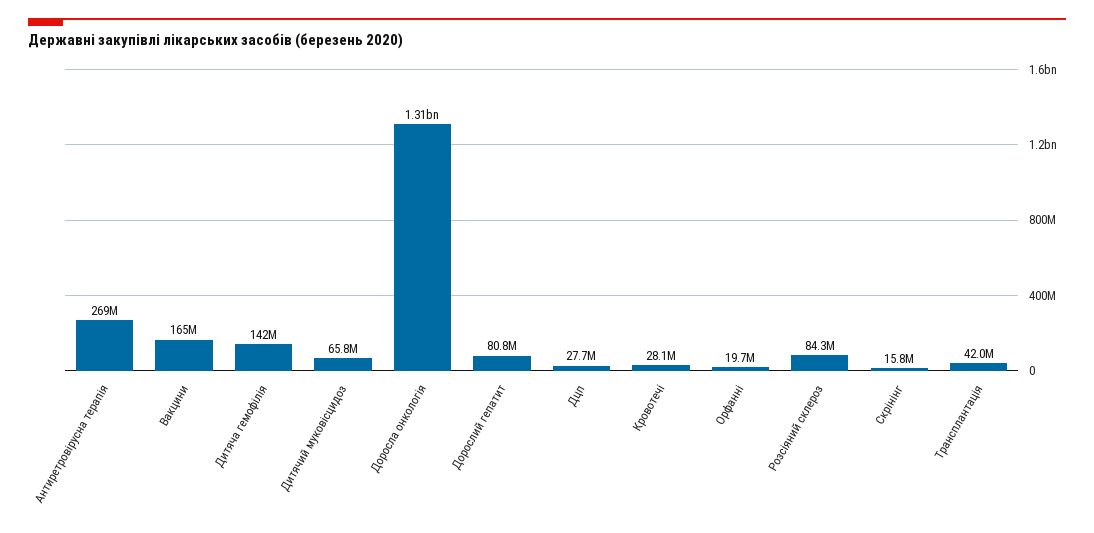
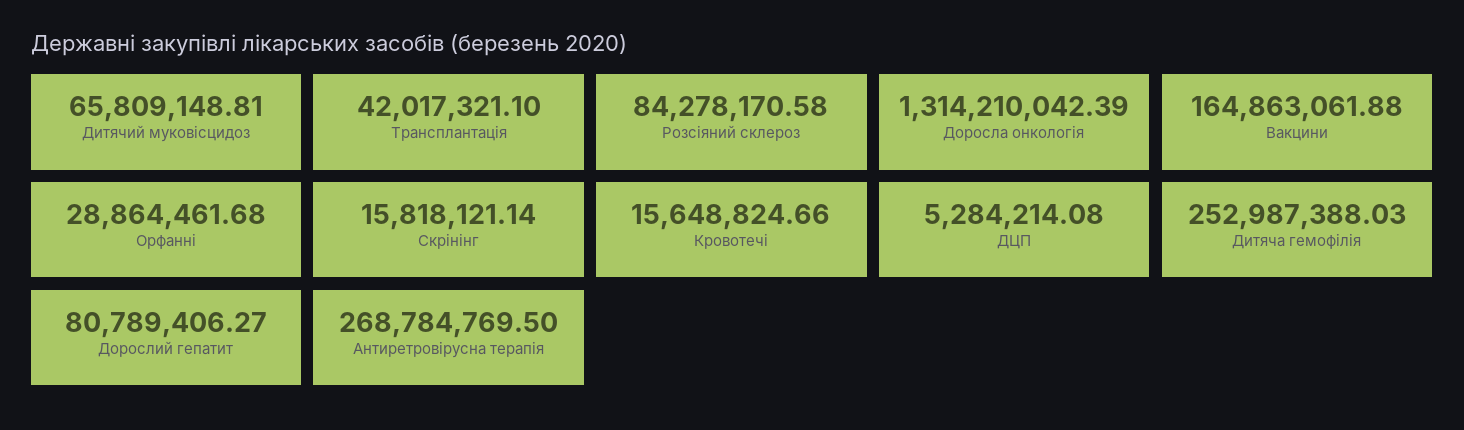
Дитяча гемофілія: 142000000 -> 252987388.03
Дцп: 27700000 -> 5284214.08
Кровотечі: 28100000 -> 15648824.66
Орфанні: 19700000 -> 28864461.68

